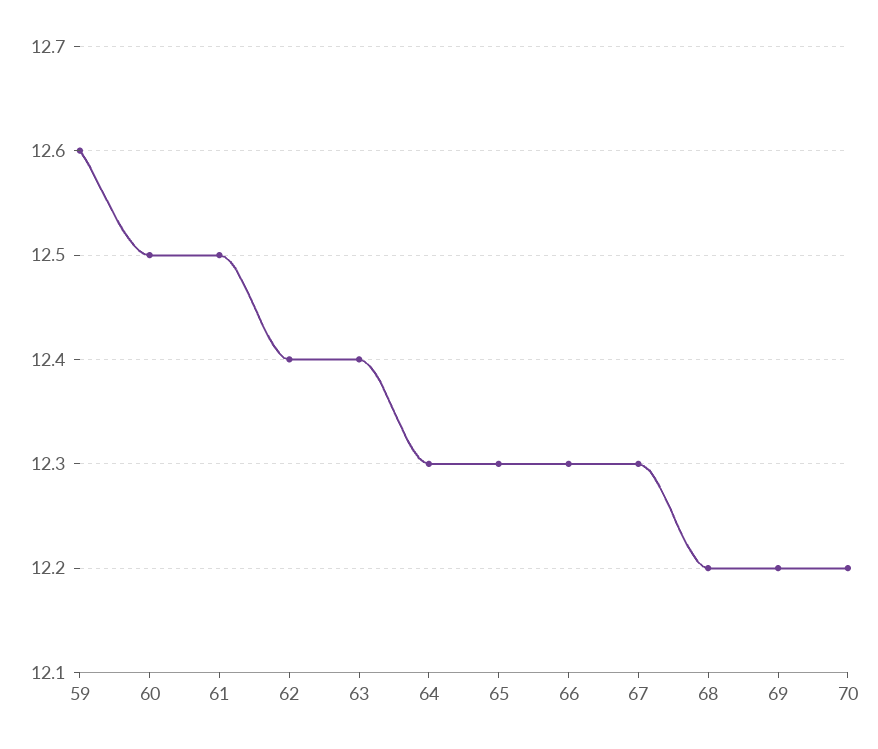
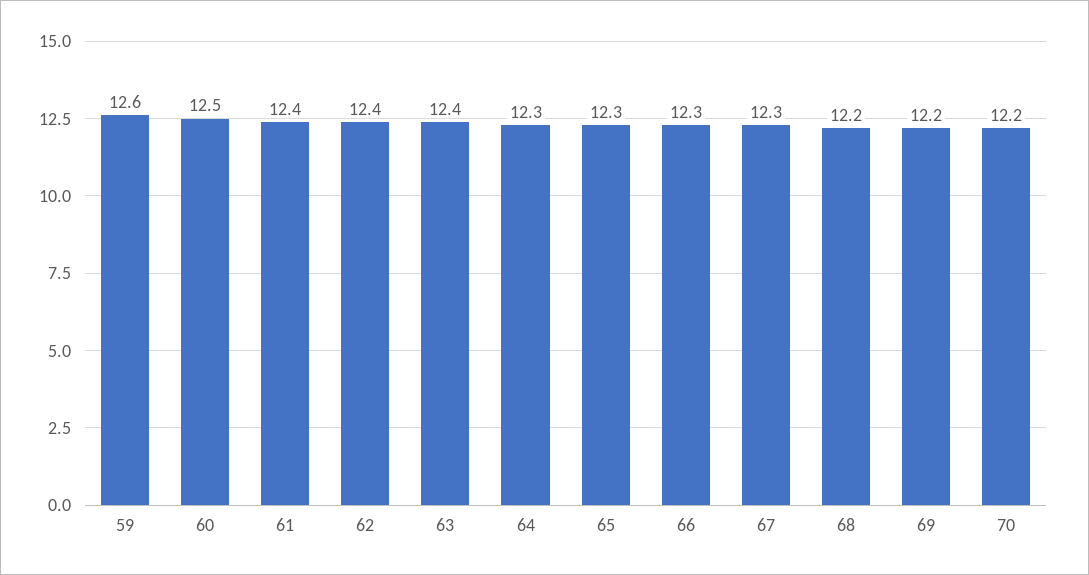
61: 12.5 -> 12.4

